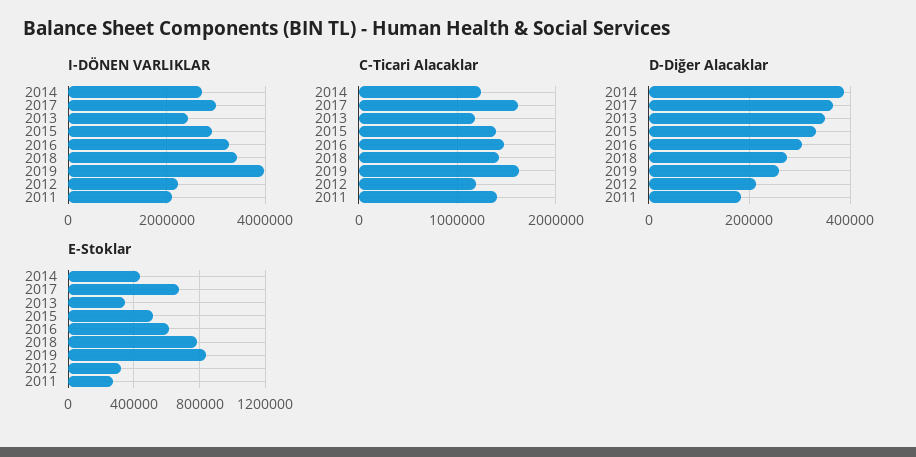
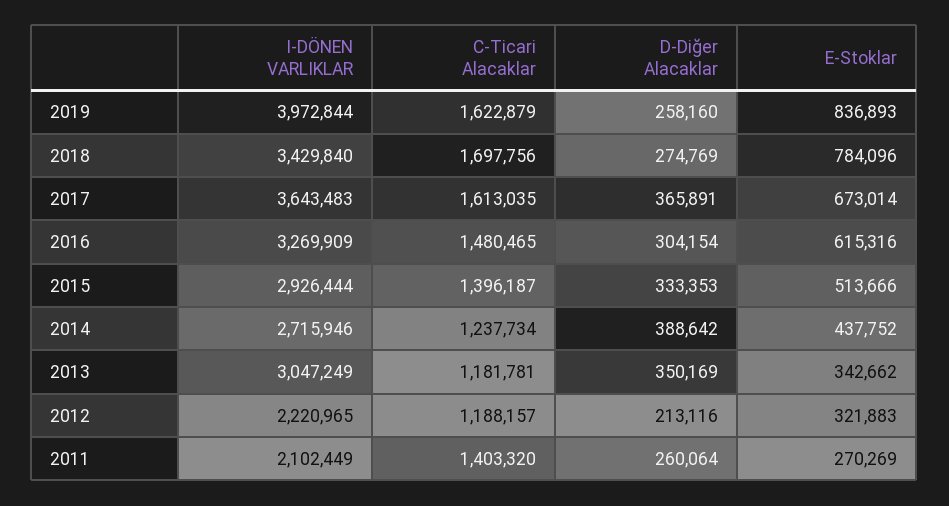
I-DÖNEN VARLIKLAR, 2017: 3000000 -> 3643483
I-DÖNEN VARLIKLAR, 2013: 2400000 -> 3047249
C-Ticari Alacaklar, 2018: 1400000 -> 1697756
D-Diğer Alacaklar, 2011: 180000 -> 260064

